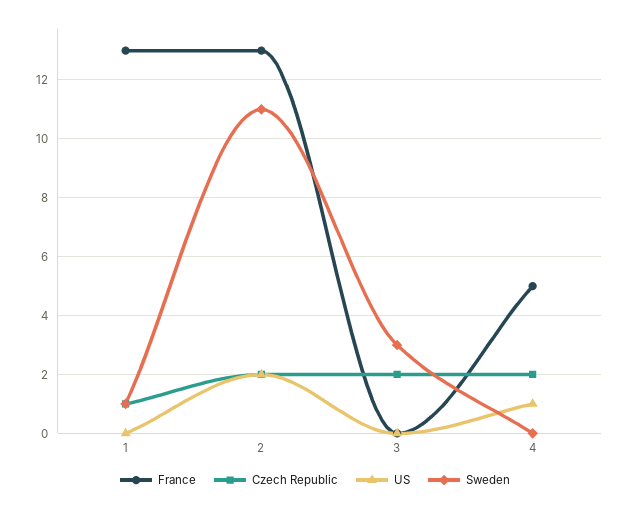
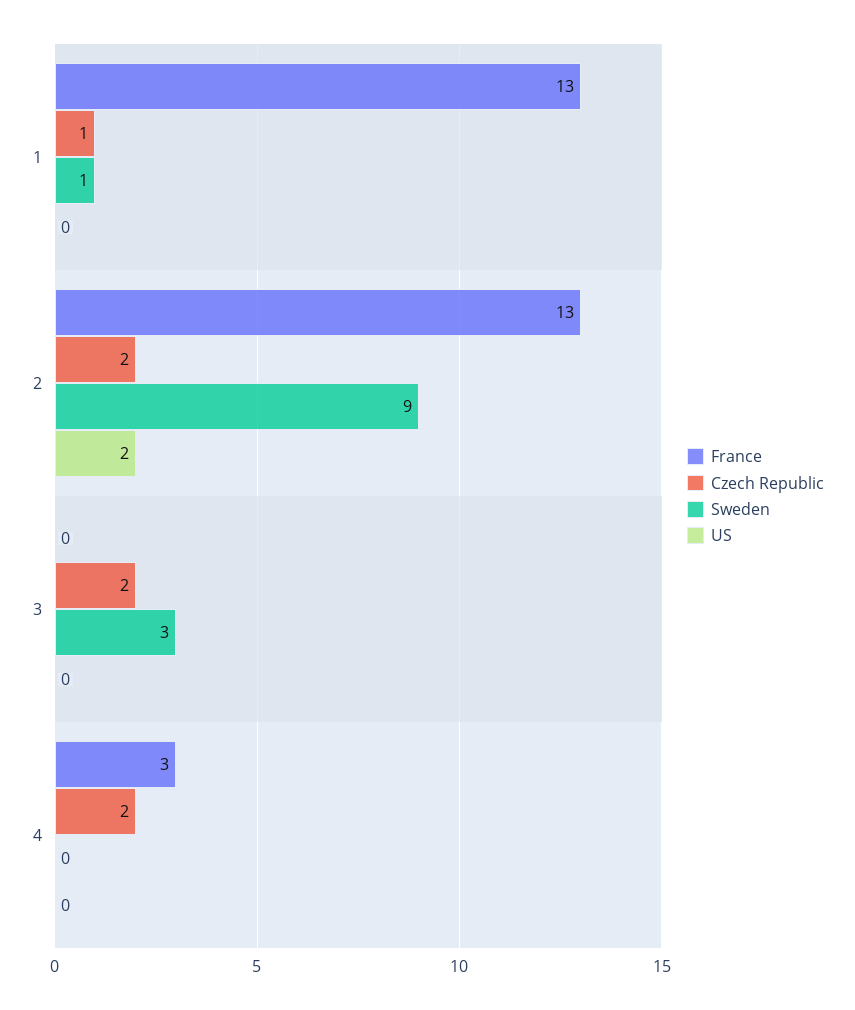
Sweden, 2: 11 -> 9
France, 4: 5 -> 3
US, 4: 1 -> 0

